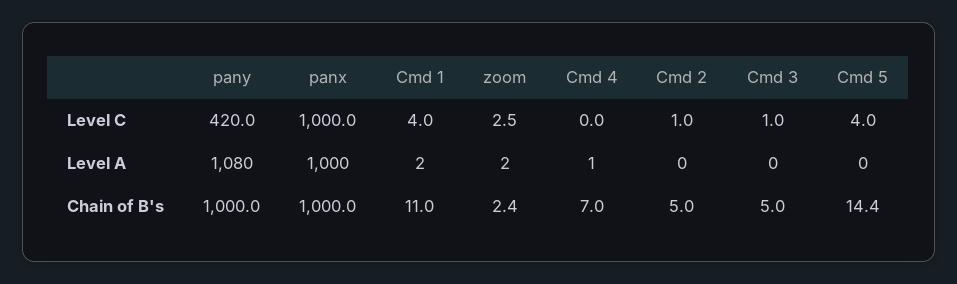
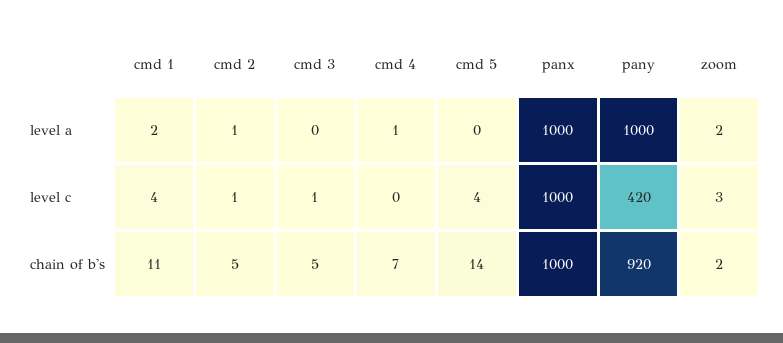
pany, Level A: 1080 -> 1000
Cmd 2, Level A: 0 -> 1
pany, Chain of B's: 1000 -> 920

